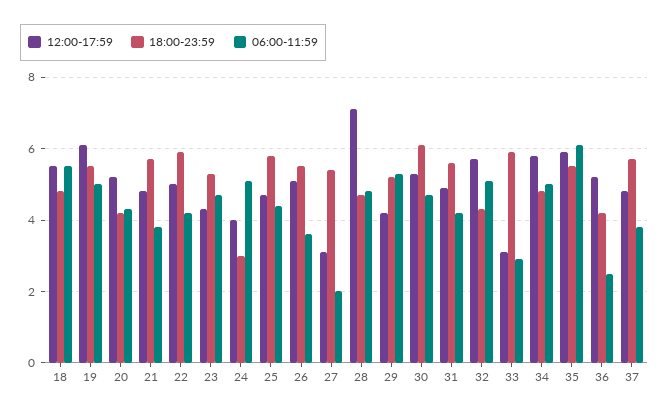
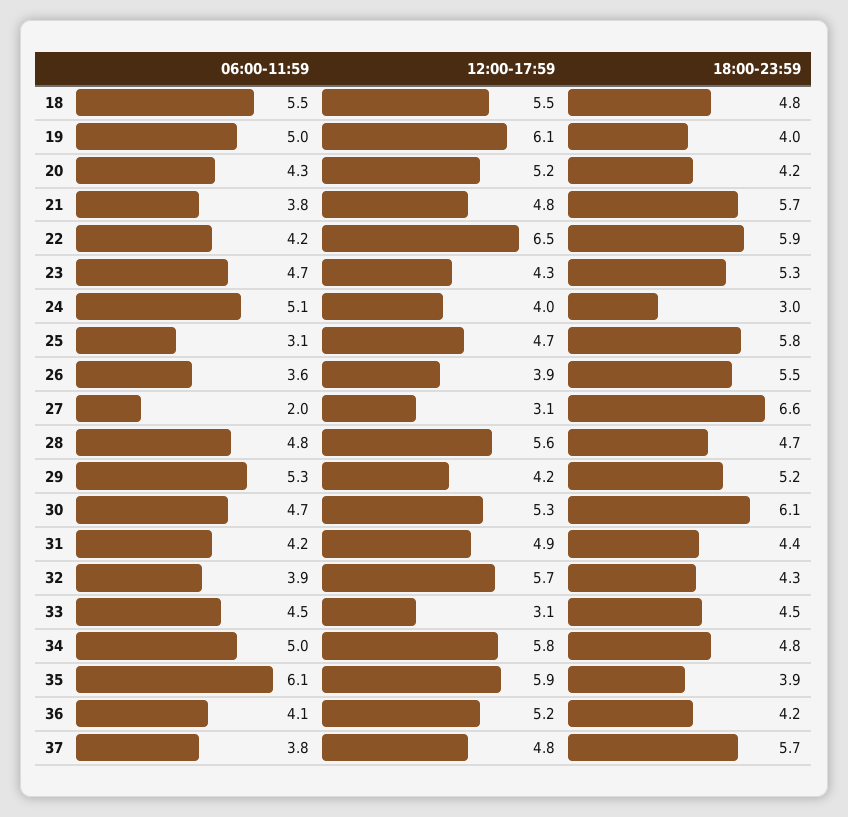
18:00-23:59, 19: 5.5 -> 4
12:00-17:59, 22: 5 -> 6.5
06:00-11:59, 25: 4.5 -> 3.1
12:00-17:59, 26: 5 -> 3.9
18:00-23:59, 27: 5.5 -> 6.6
12:00-17:59, 28: 7 -> 5.6
18:00-23:59, 31: 5.5 -> 4.4
06:00-11:59, 32: 5 -> 3.9
18:00-23:59, 33: 6 -> 4.5
06:00-11:59, 33: 3 -> 4.5
18:00-23:59, 35: 5.5 -> 3.9
06:00-11:59, 36: 2.5 -> 4.1

